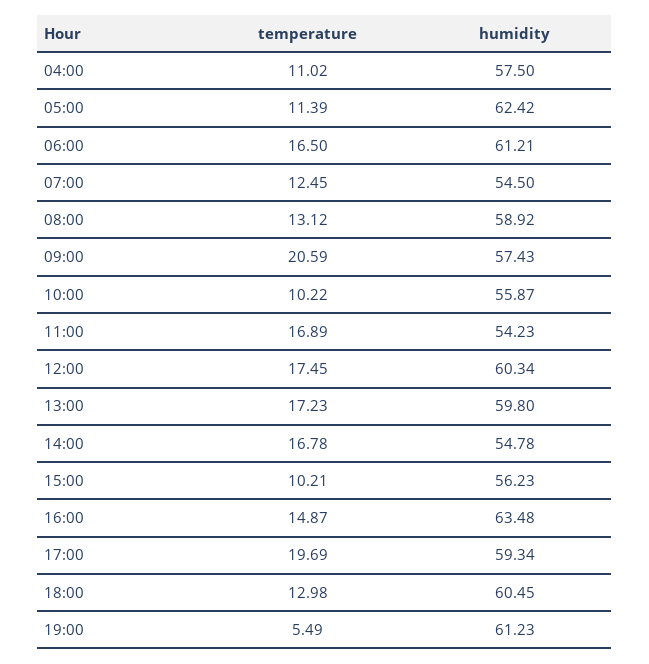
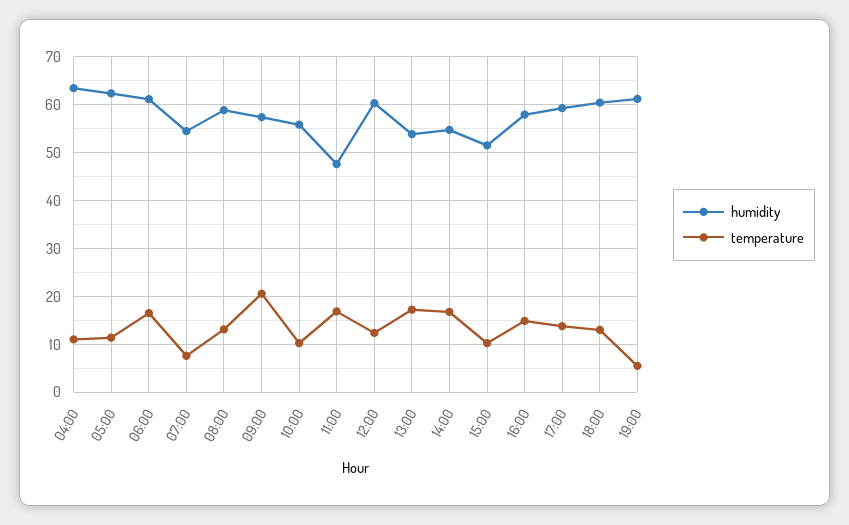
humidity, 04:00: 57.5 -> 64
temperature, 07:00: 12.45 -> 8
humidity, 11:00: 54.23 -> 48
temperature, 12:00: 17.45 -> 12
humidity, 13:00: 59.8 -> 54
humidity, 15:00: 56.23 -> 52
humidity, 16:00: 63.48 -> 58
temperature, 17:00: 19.69 -> 14

